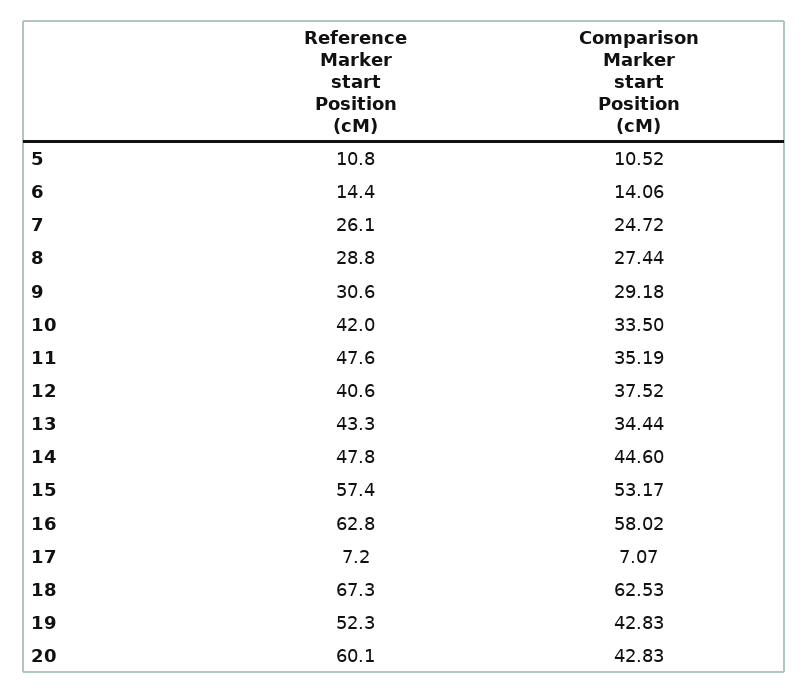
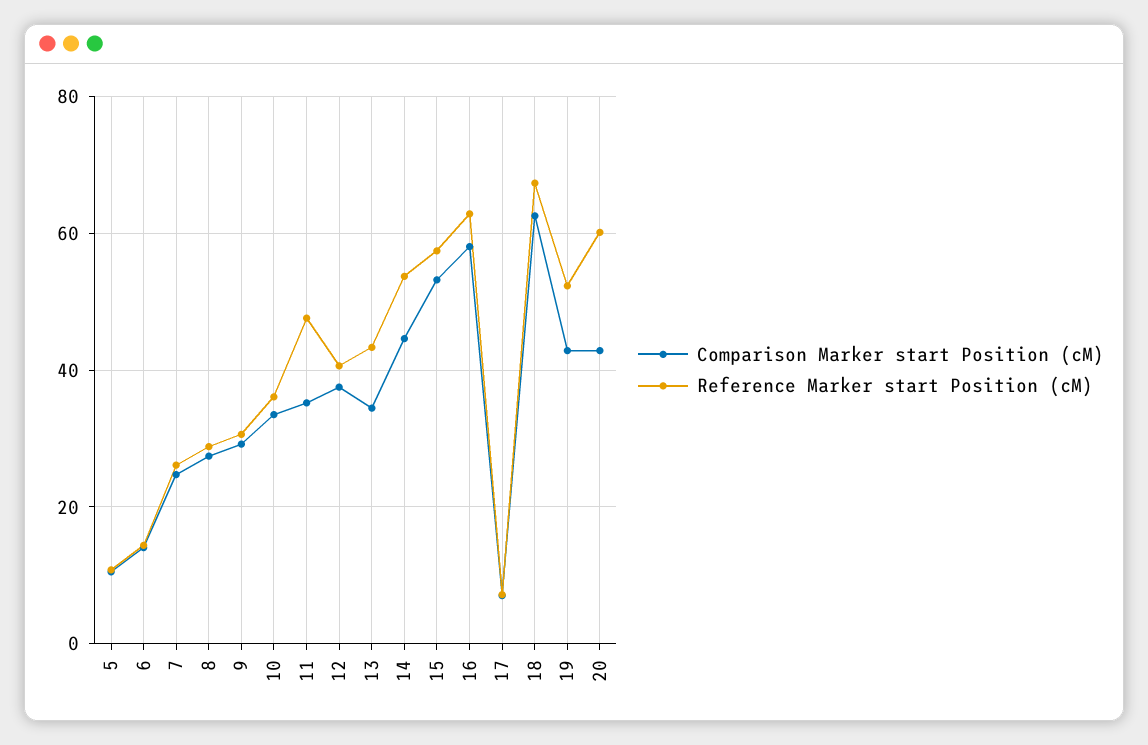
Reference Marker start Position (cM), 10: 42 -> 36
Reference Marker start Position (cM), 14: 47.8 -> 54

